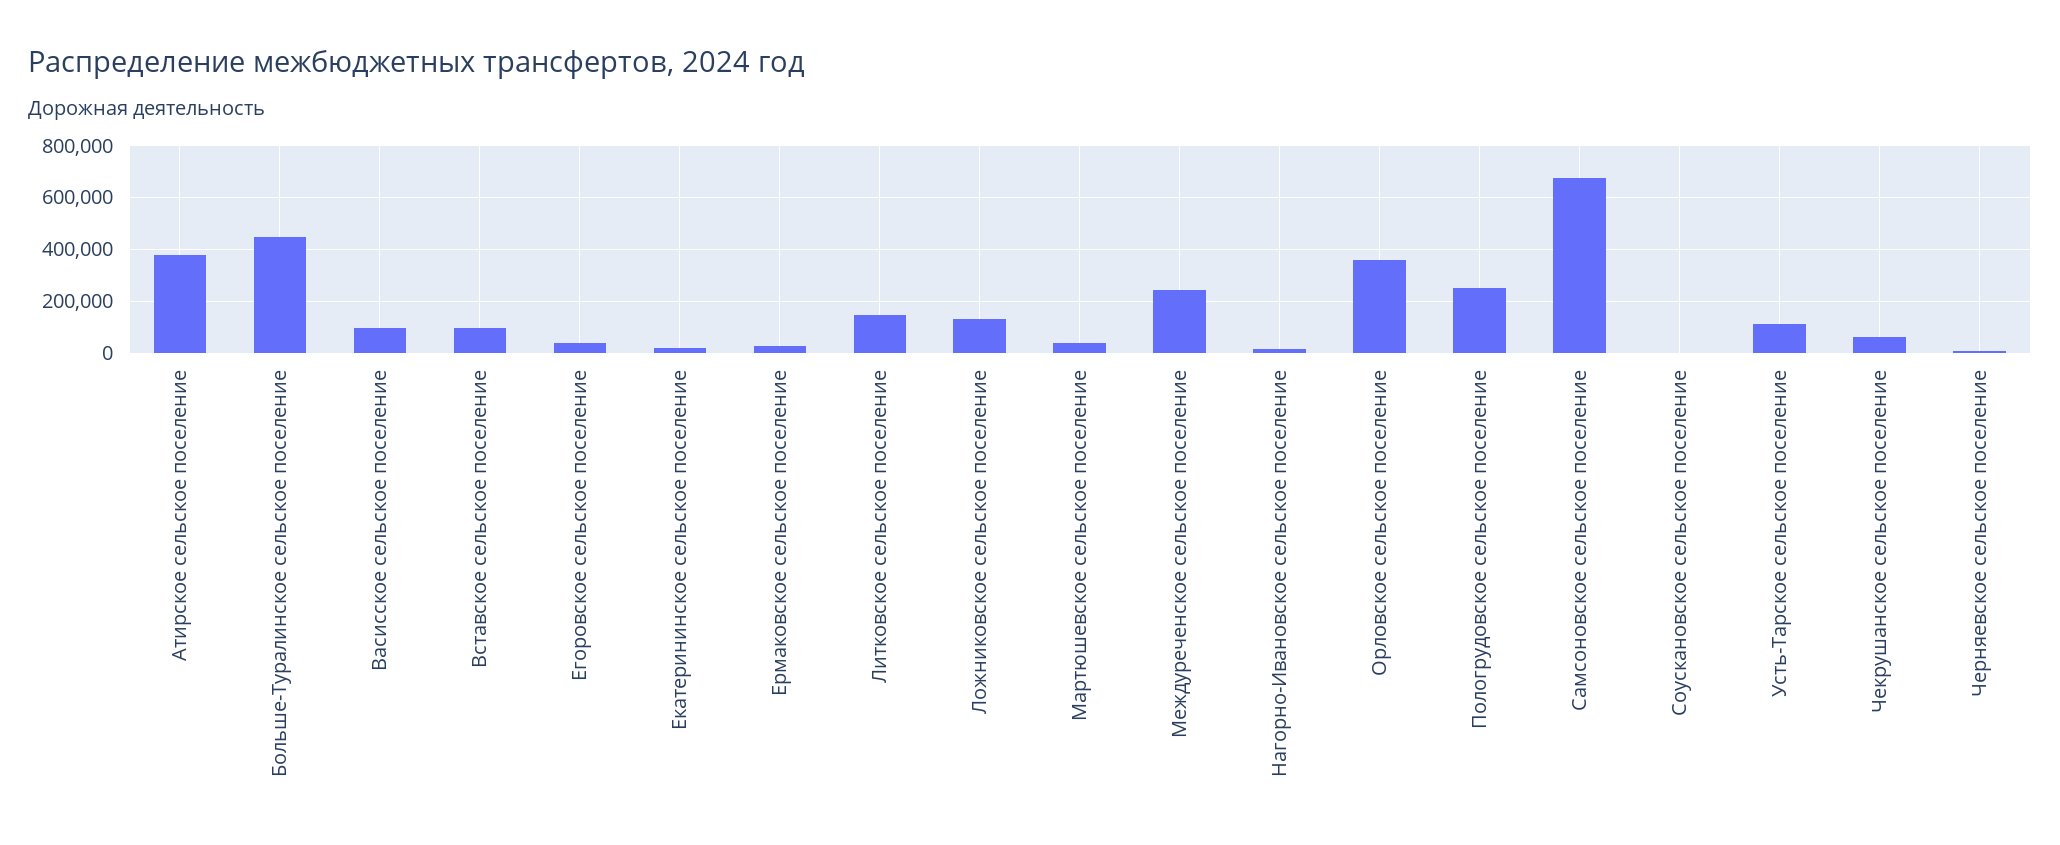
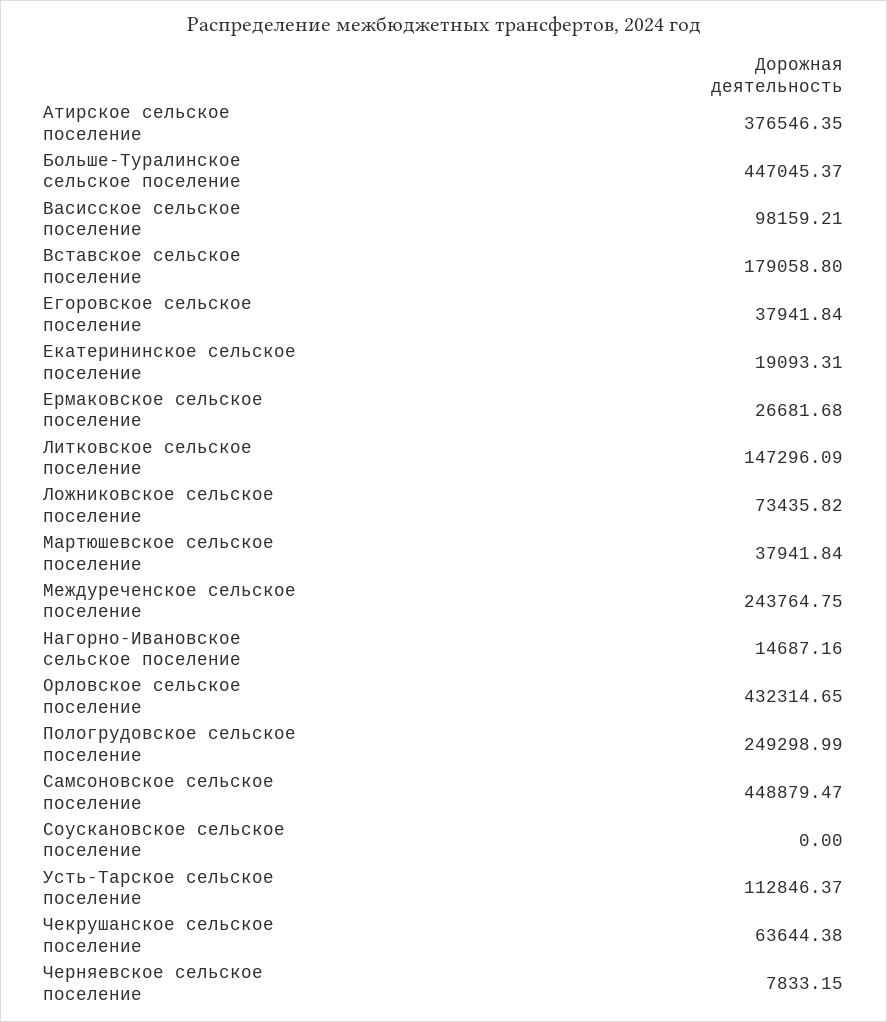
Вставское сельское поселение: 100000 -> 179058.8
Ложниковское сельское поселение: 125000 -> 73435.82
Орловское сельское поселение: 350000 -> 432314.65
Самсоновское сельское поселение: 675000 -> 448879.47

